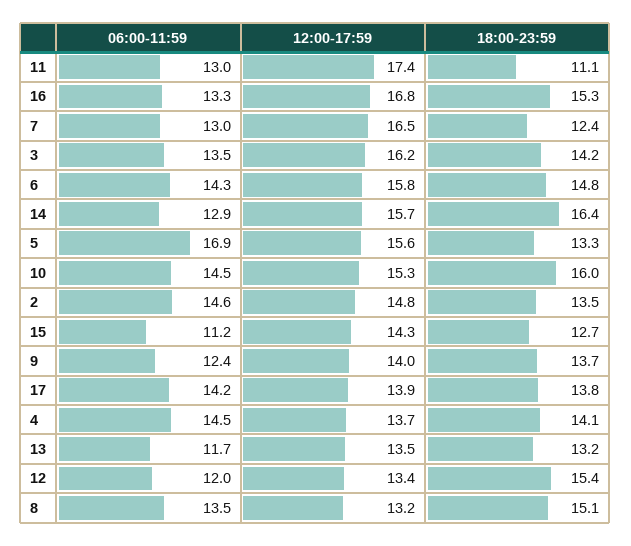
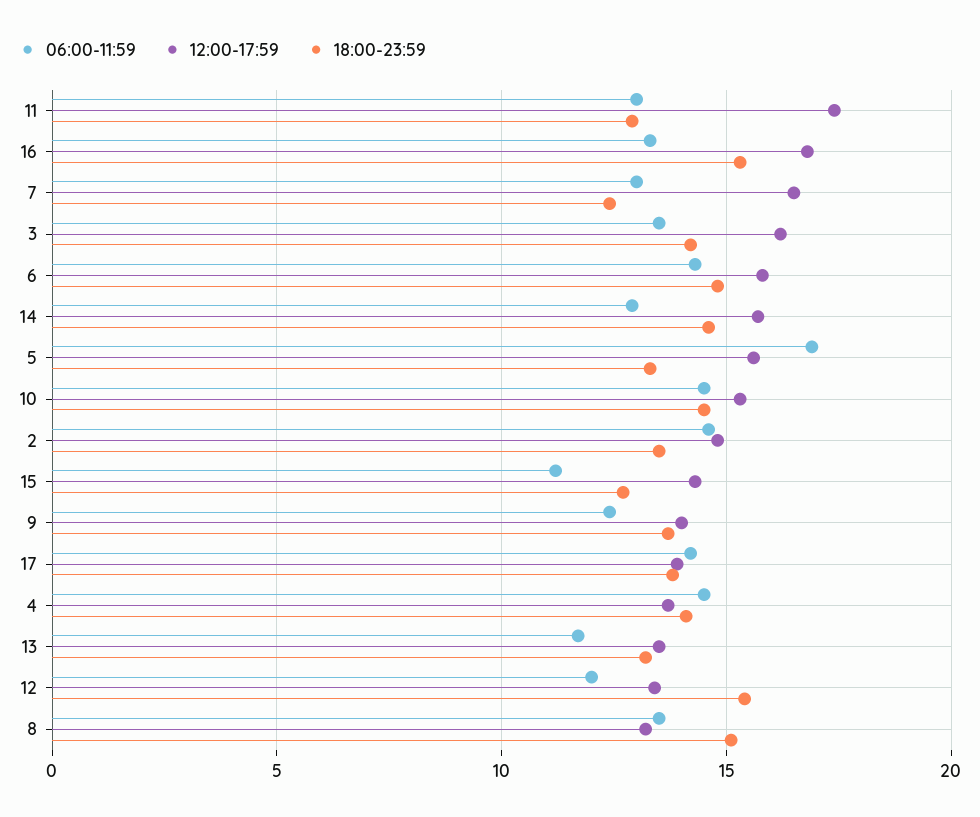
18:00-23:59, 11: 11.1 -> 13
18:00-23:59, 14: 16.4 -> 14.5
18:00-23:59, 10: 16 -> 14.5

